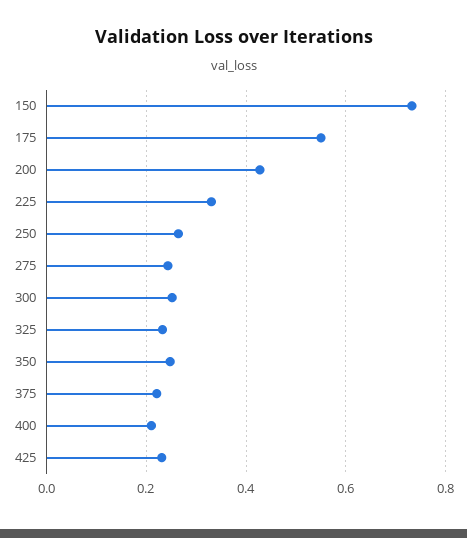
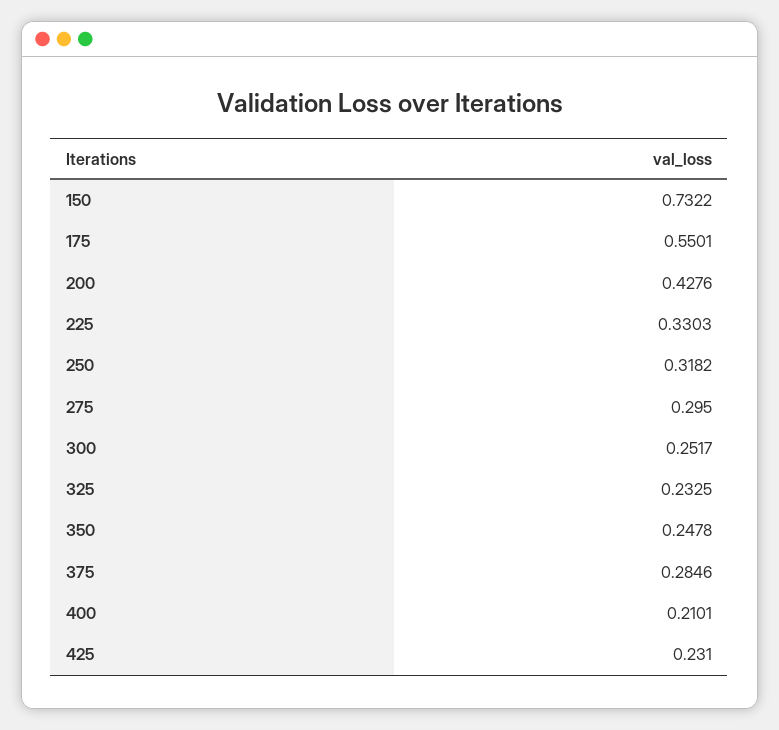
250: 0.26 -> 0.3182
275: 0.24 -> 0.295
375: 0.22 -> 0.2846

